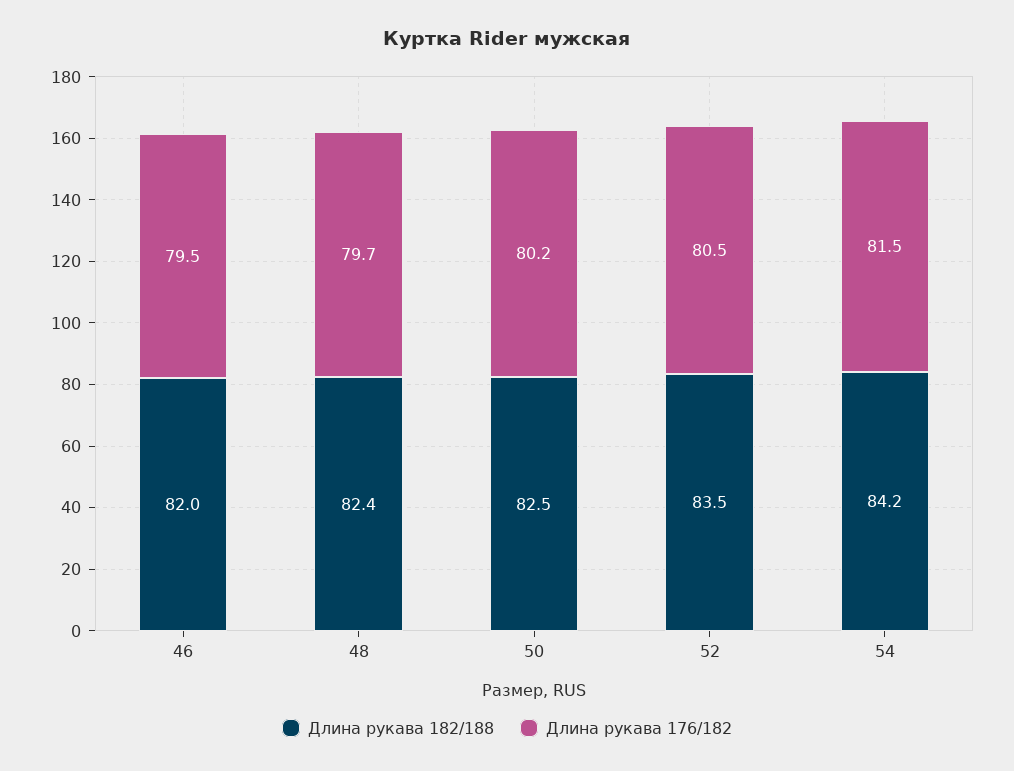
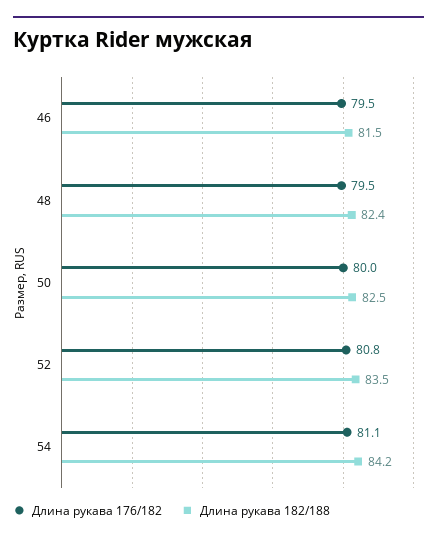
Длина рукава 182/188, 46: 82 -> 81.5
Длина рукава 176/182, 48: 79.7 -> 79.5
Длина рукава 176/182, 50: 80.2 -> 80
Длина рукава 176/182, 52: 80.5 -> 80.8
Длина рукава 176/182, 54: 81.5 -> 81.1

